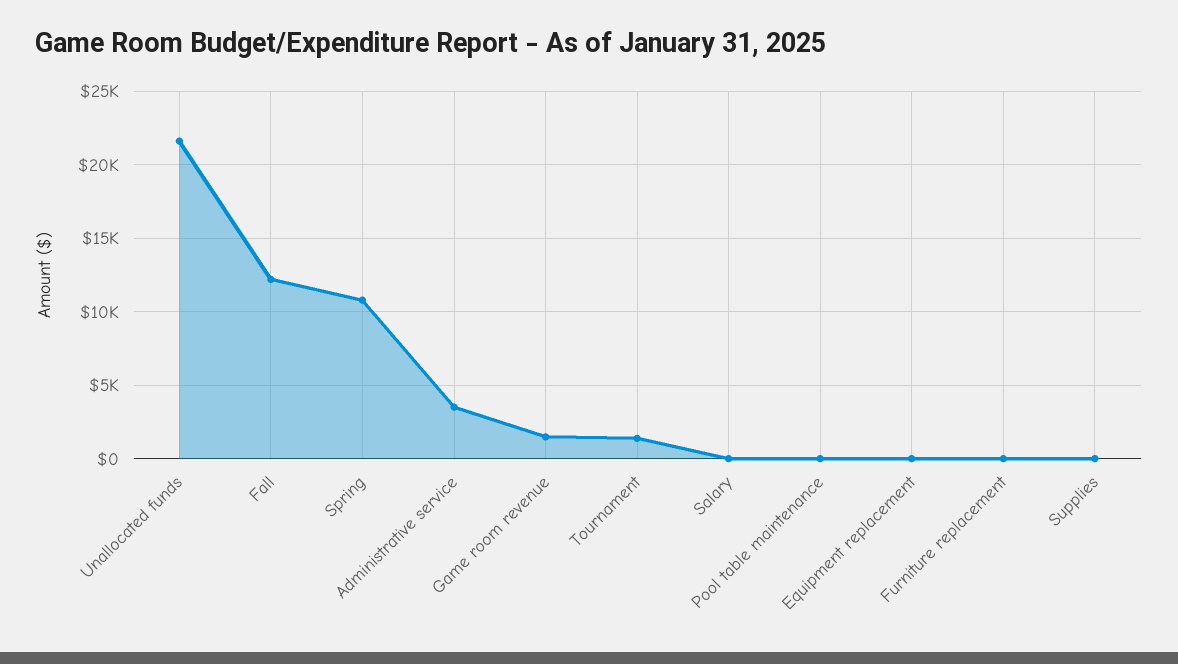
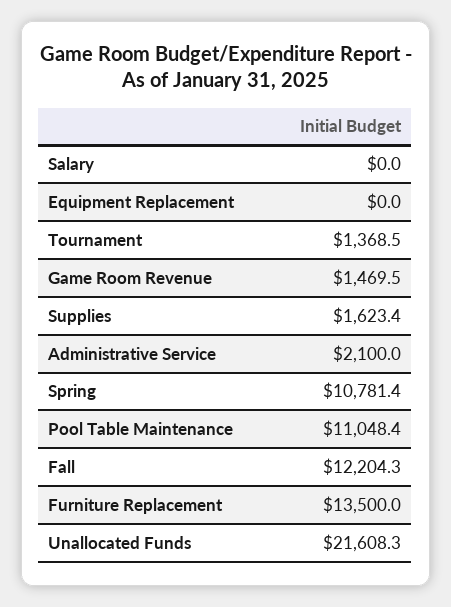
Administrative service: 3500 -> 2100
Pool table maintenance: 0 -> 11048.4
Furniture replacement: 0 -> 13500
Supplies: 0 -> 1623.4

